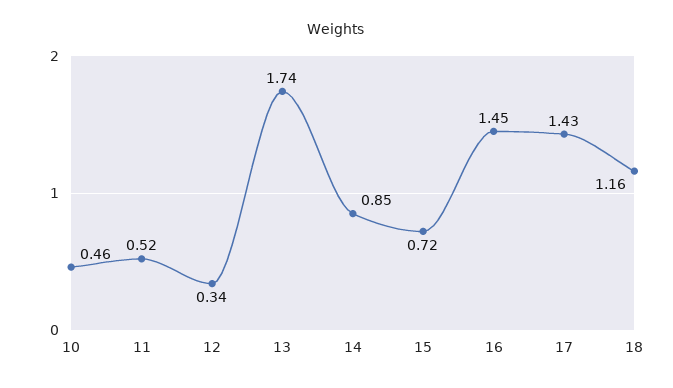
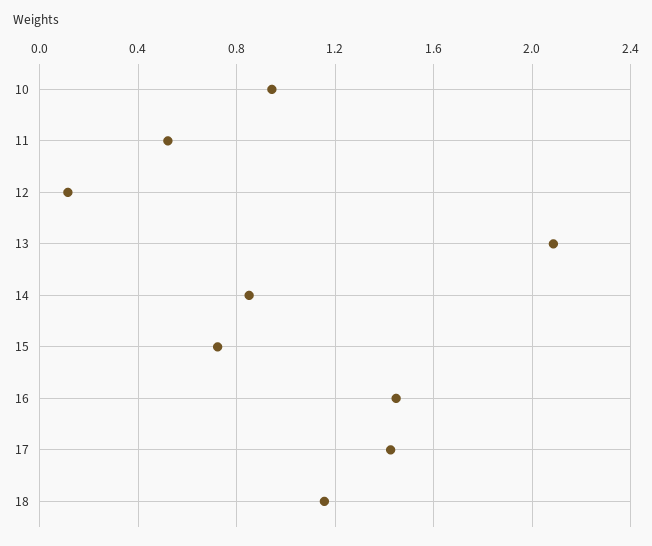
10: 0.46 -> 0.95
12: 0.34 -> 0.1
13: 1.74 -> 2.1

